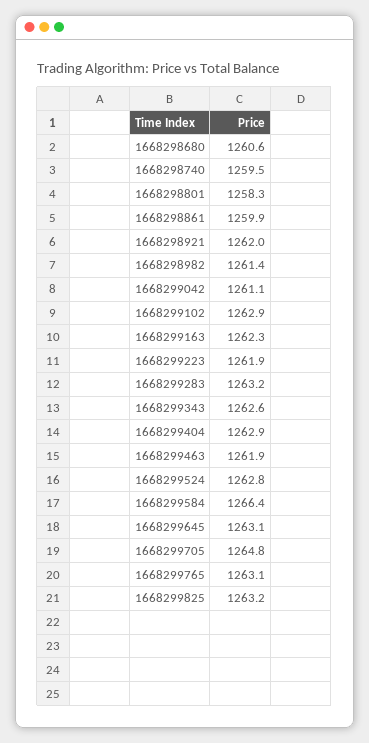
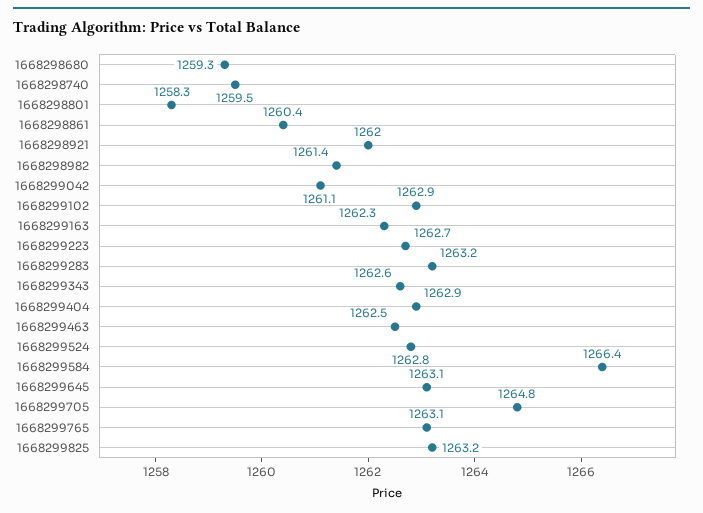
1668298680: 1260.6 -> 1259.3
1668298861: 1259.9 -> 1260.4
1668299223: 1261.9 -> 1262.7
1668299463: 1261.9 -> 1262.5

